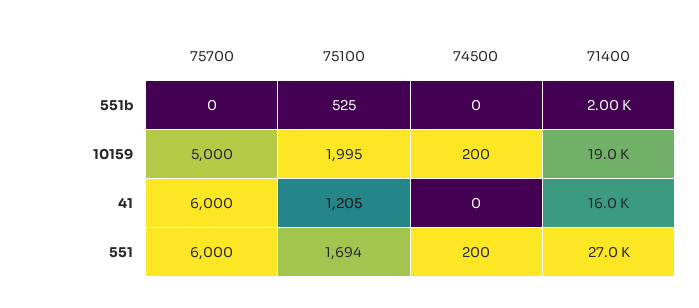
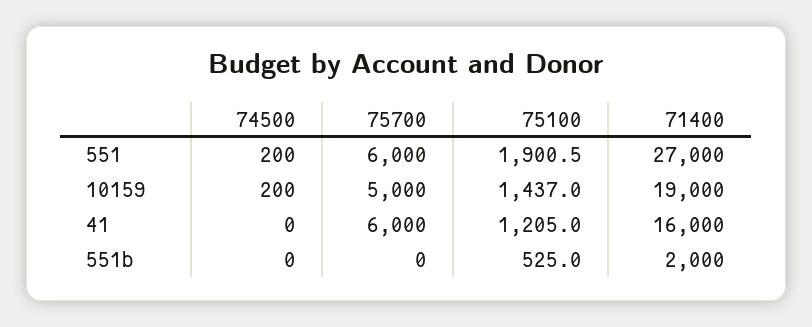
75100, 10159: 1995 -> 1437
75100, 551: 1694 -> 1900.5

